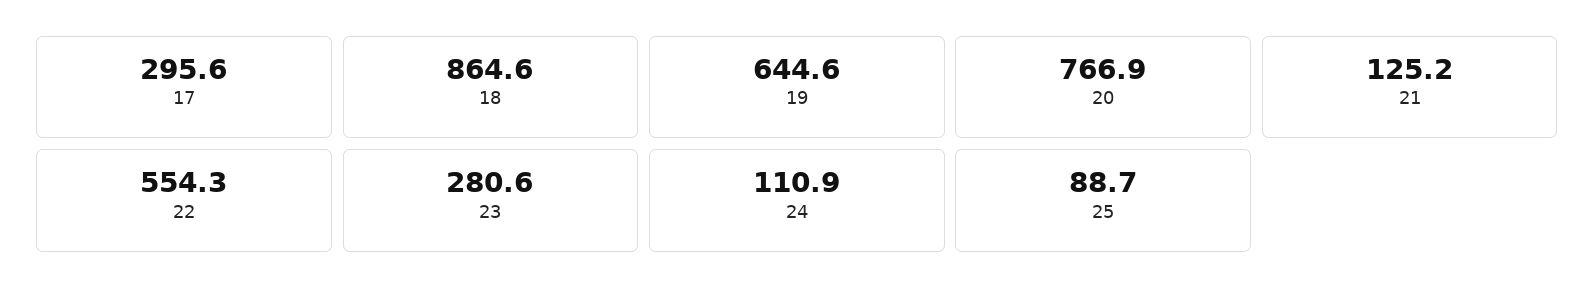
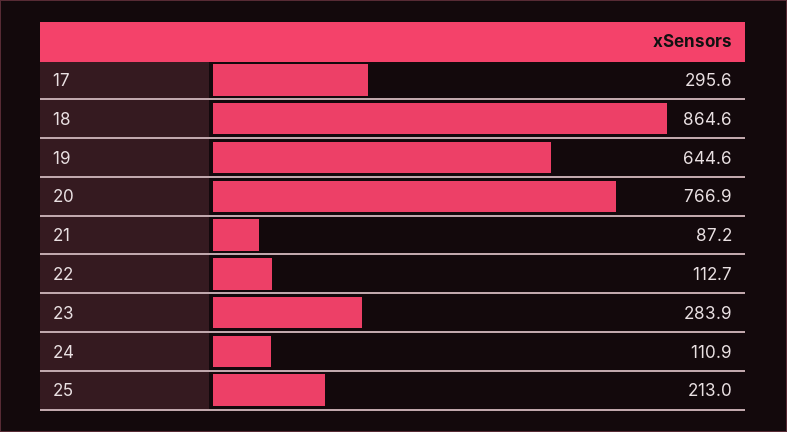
21: 125.2 -> 87.2
22: 554.3 -> 112.7
23: 280.6 -> 283.9
25: 88.7 -> 213

